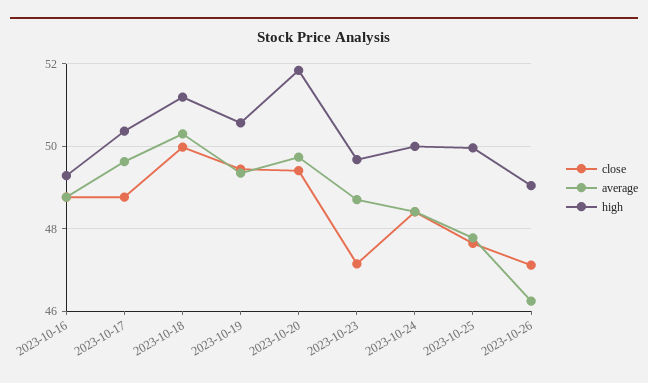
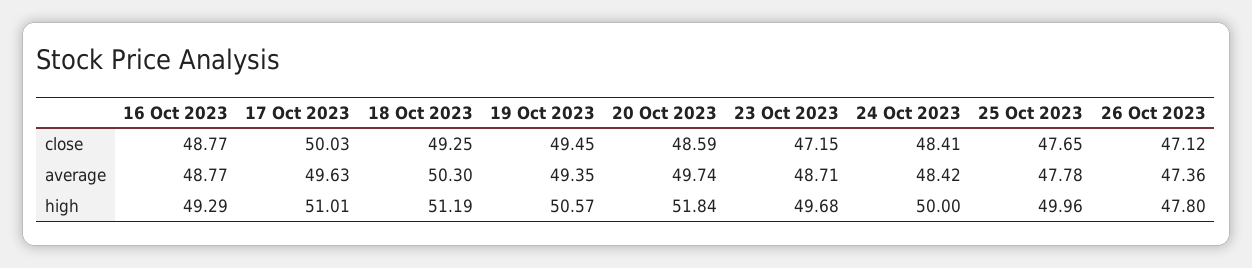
close, 2023-10-17: 48.8 -> 50.03
high, 2023-10-17: 50.4 -> 51.01
close, 2023-10-18: 50 -> 49.25
close, 2023-10-20: 49.4 -> 48.59
average, 2023-10-26: 46.2 -> 47.36
high, 2023-10-26: 49 -> 47.8

